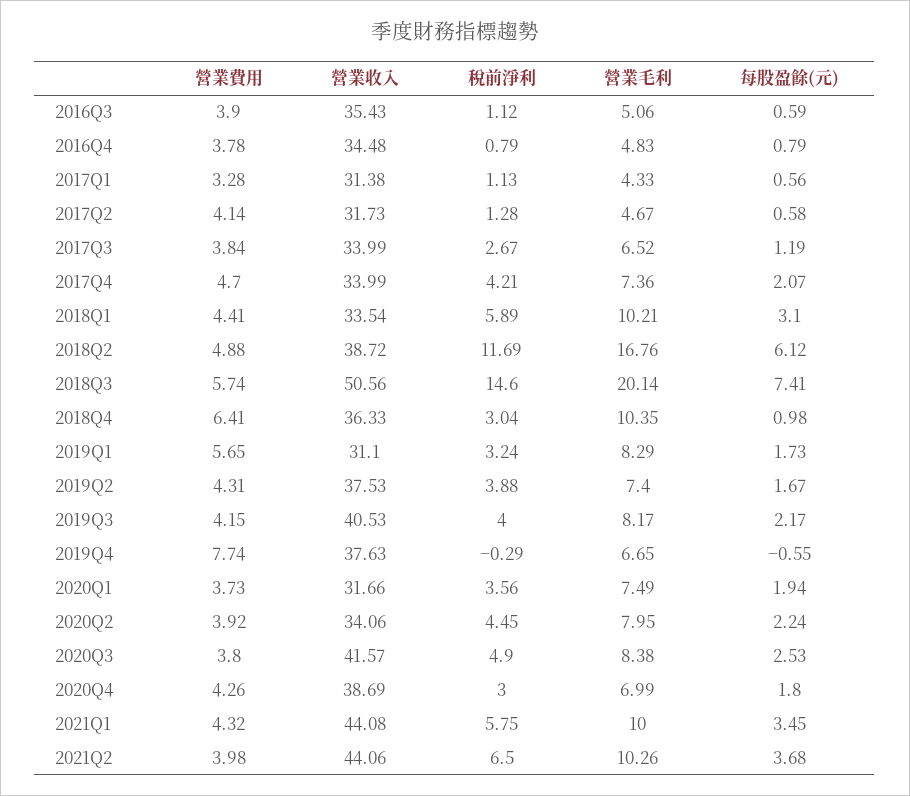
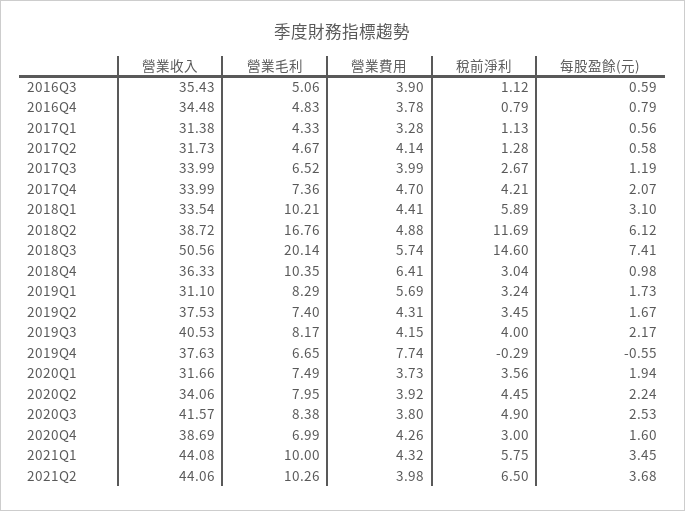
營業費用, 2017Q3: 3.84 -> 3.99
營業費用, 2019Q1: 5.65 -> 5.69
稅前淨利, 2019Q2: 3.88 -> 3.45
每股盈餘(元), 2020Q4: 1.8 -> 1.6

